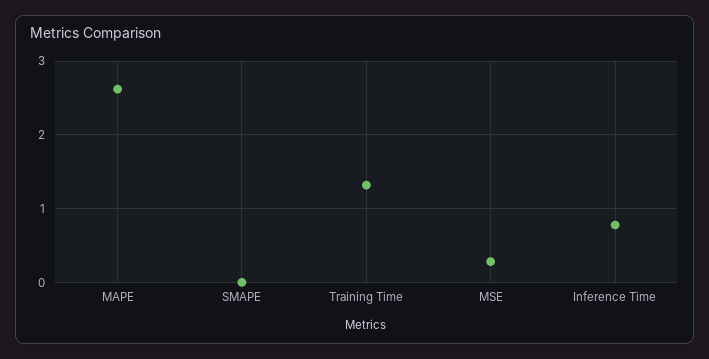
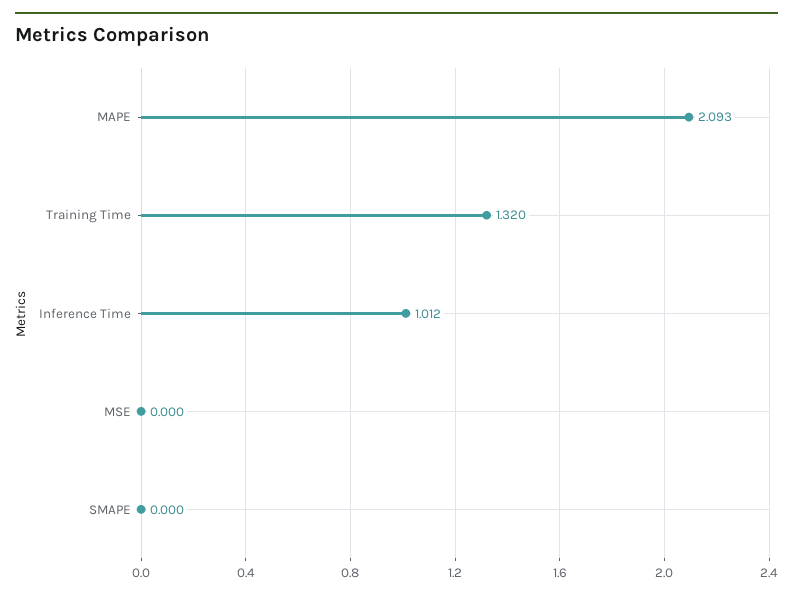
MAPE: 2.6 -> 2.093
MSE: 0.3 -> 0
Inference Time: 0.8 -> 1.012

